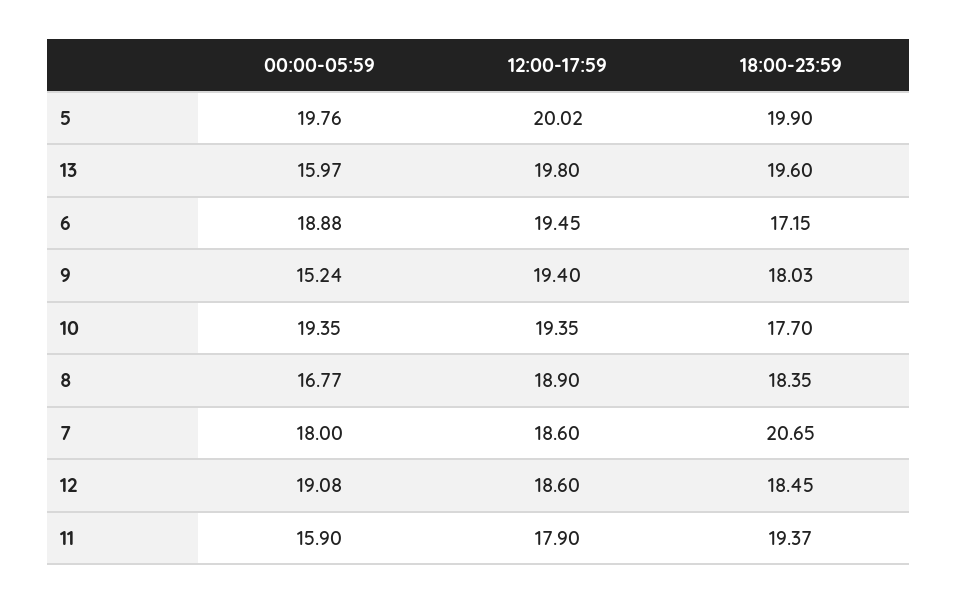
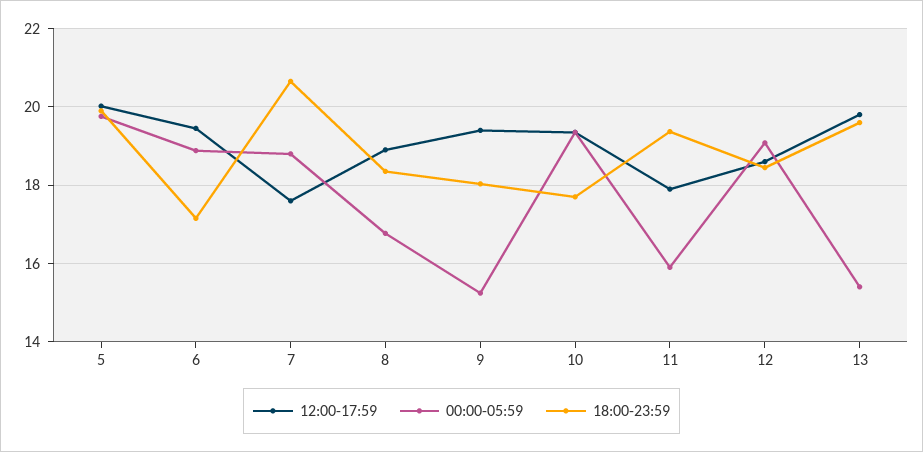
00:00-05:59, 13: 15.97 -> 15.4
00:00-05:59, 7: 18 -> 18.8
12:00-17:59, 7: 18.6 -> 17.6

